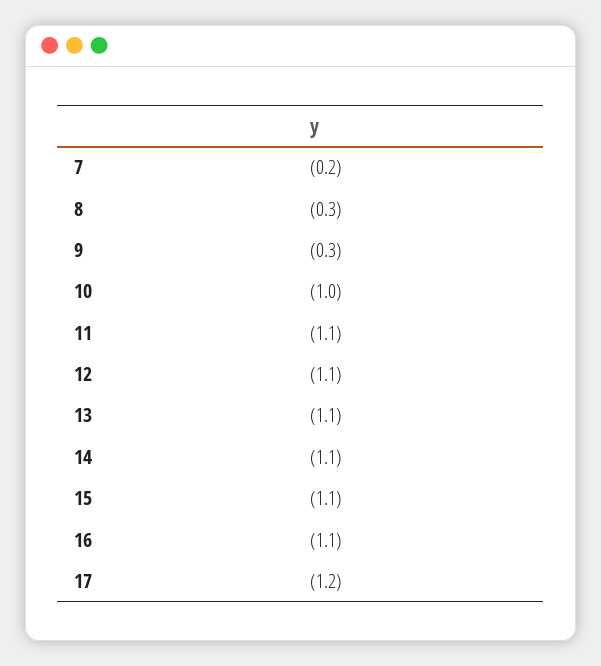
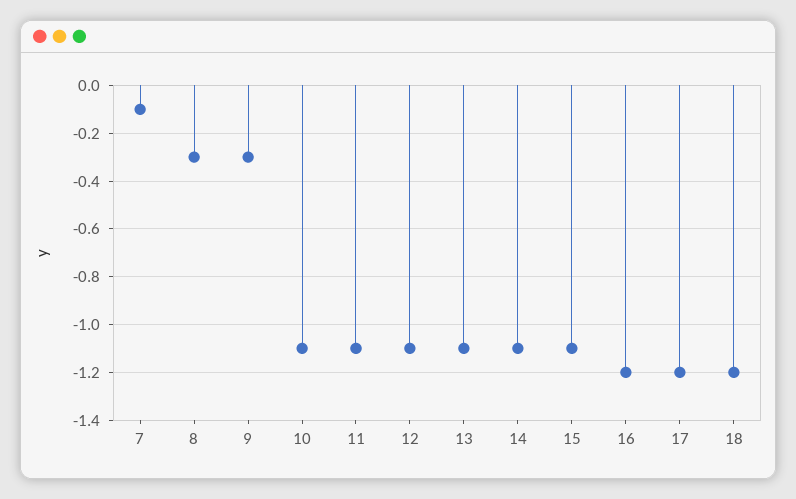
7: -0.2 -> -0.1
10: -1 -> -1.1
16: -1.1 -> -1.2
18: none -> -1.2

